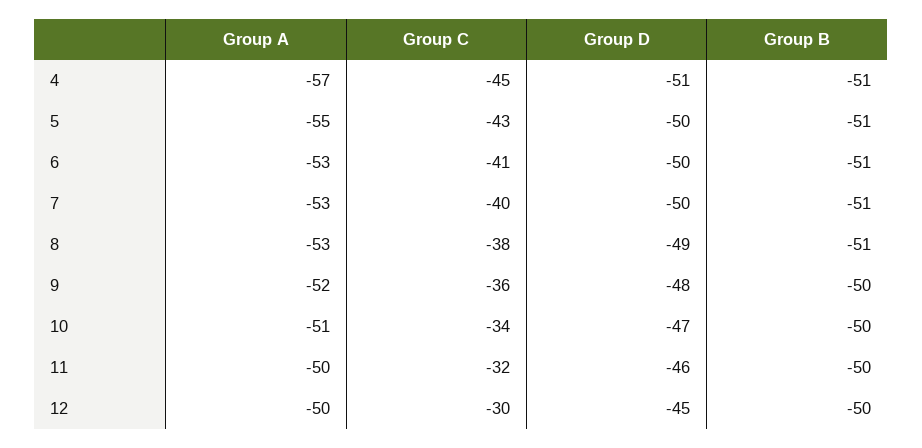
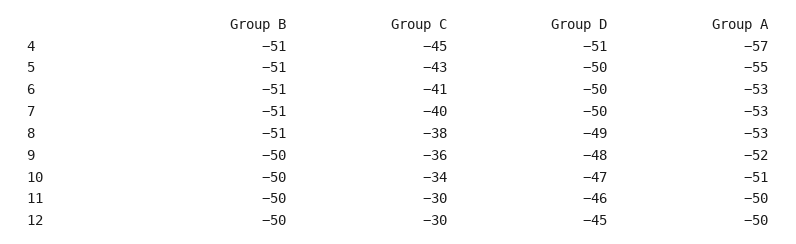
Group C, 11: -32 -> -30

